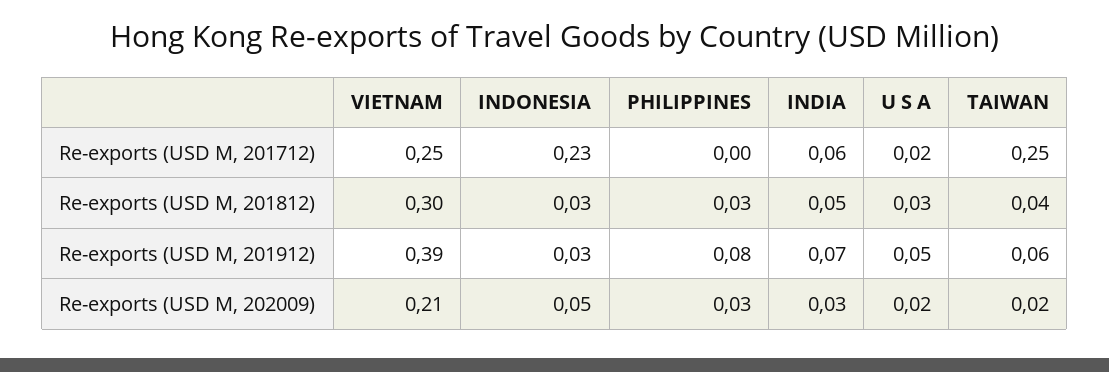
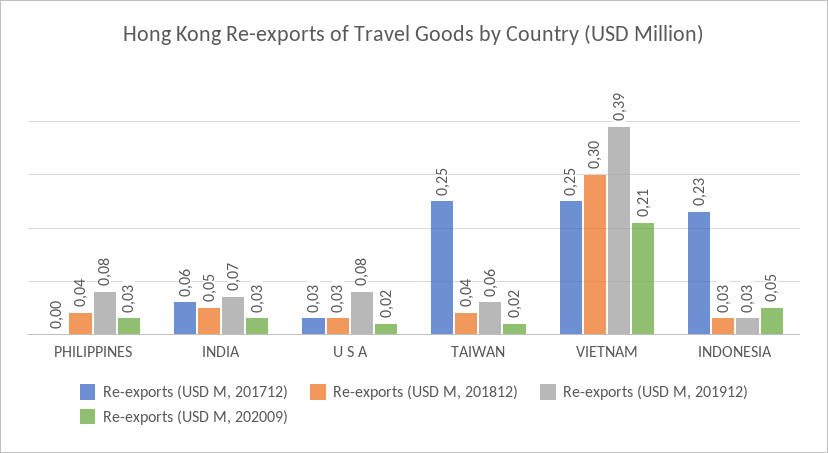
Re-exports (USD M, 201712), U S A: 0.02 -> 0.03
Re-exports (USD M, 201812), PHILIPPINES: 0.03 -> 0.04
Re-exports (USD M, 201912), U S A: 0.05 -> 0.08

